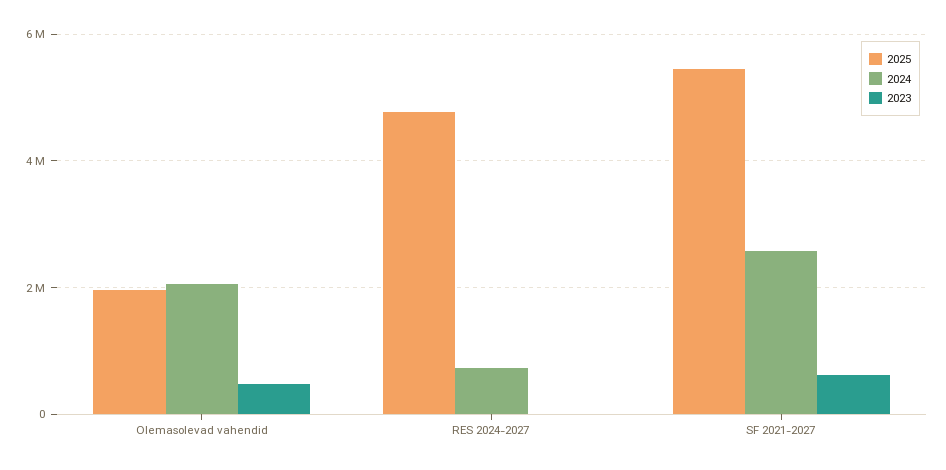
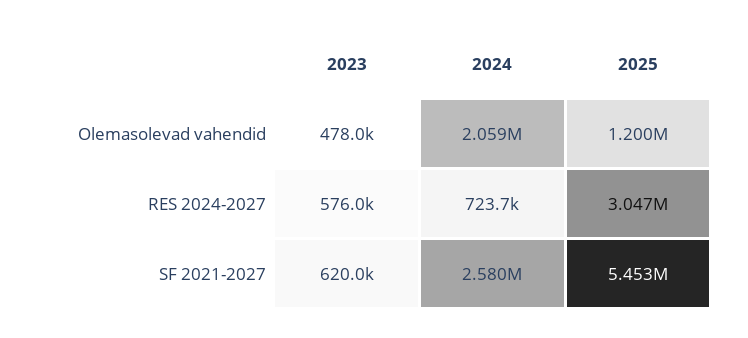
2025, Olemasolevad vahendid: 2000000 -> 1200000
2025, RES 2024-2027: 4800000 -> 3047000
2023, RES 2024-2027: 0 -> 576000

